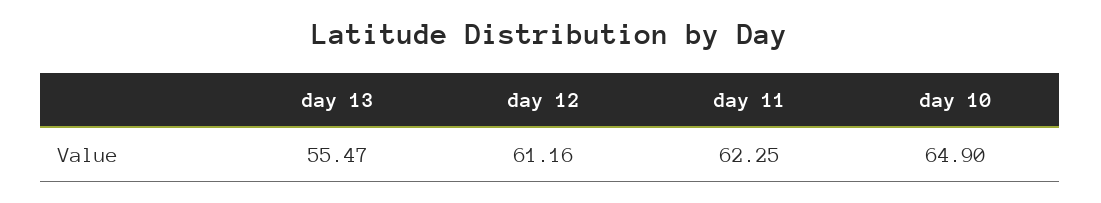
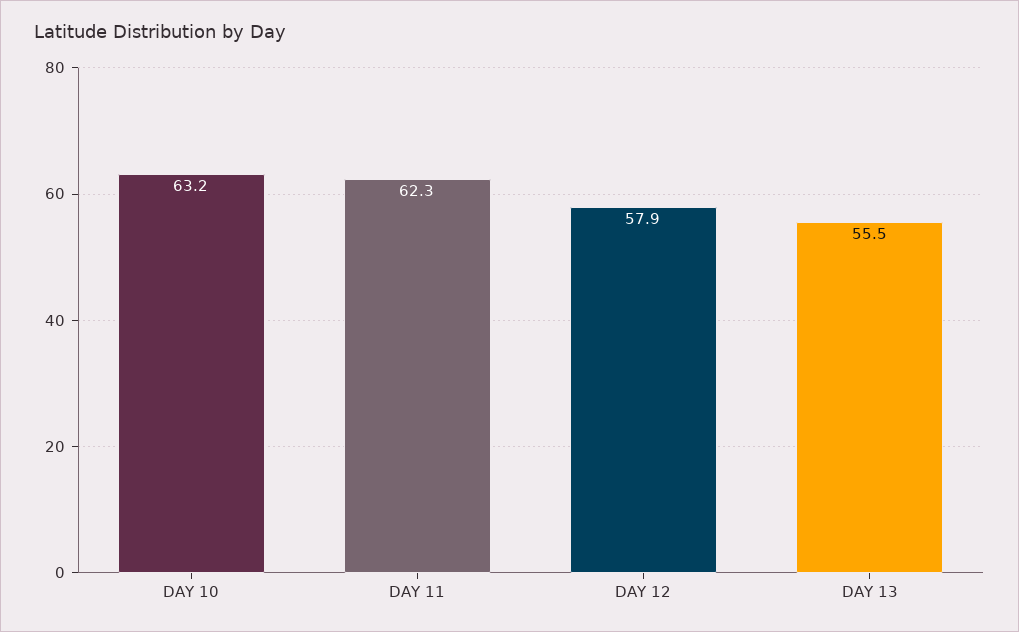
day 12: 61.16 -> 57.9
day 10: 64.9 -> 63.2

